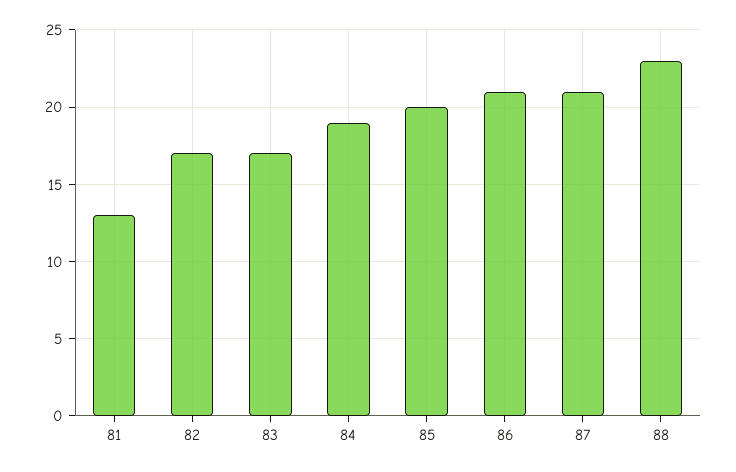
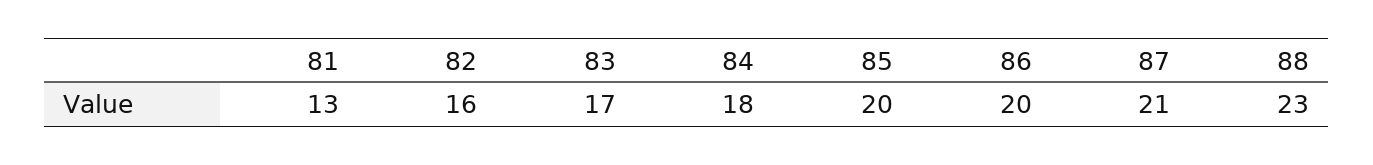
82: 17 -> 16
84: 19 -> 18
86: 21 -> 20

